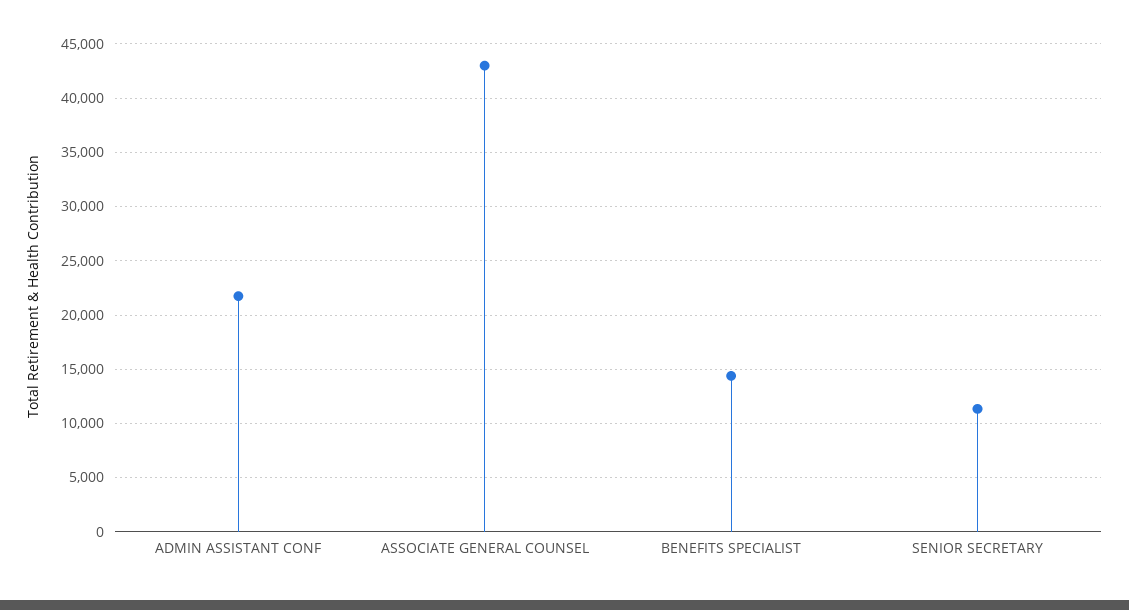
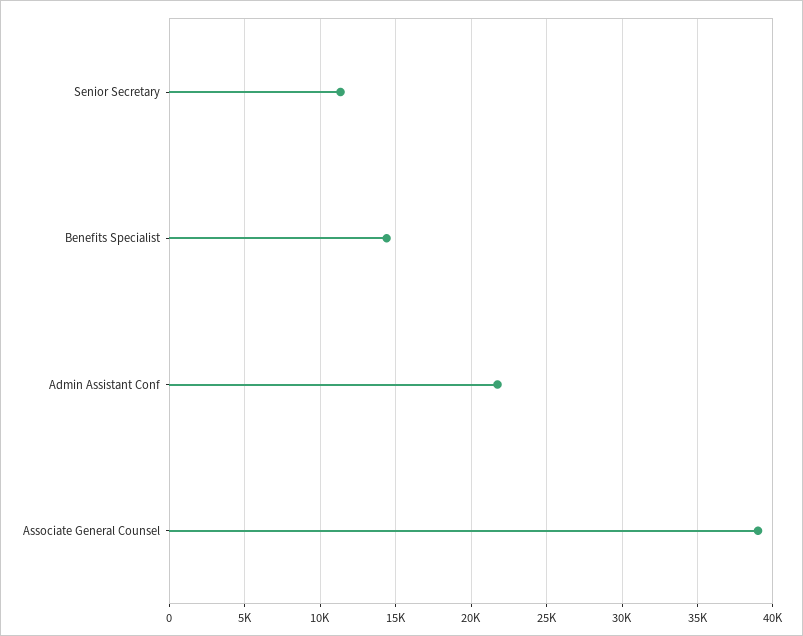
ASSOCIATE GENERAL COUNSEL: 43000 -> 39000

